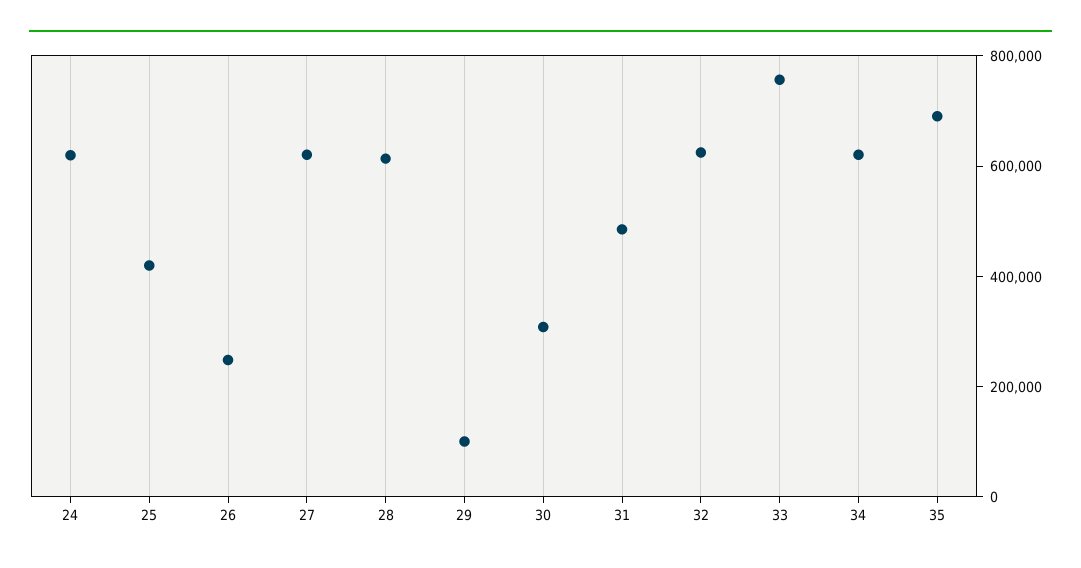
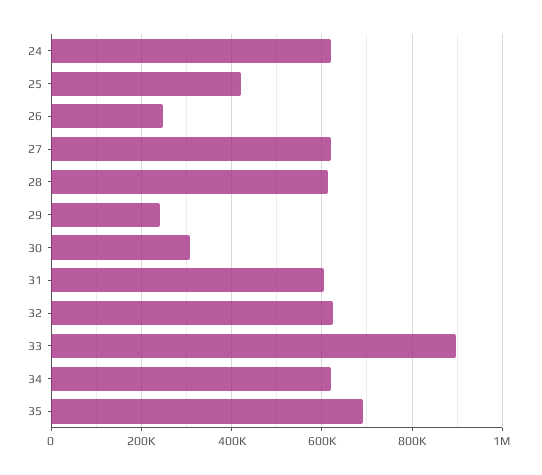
29: 100000 -> 240000
31: 500000 -> 600000
33: 750000 -> 900000

